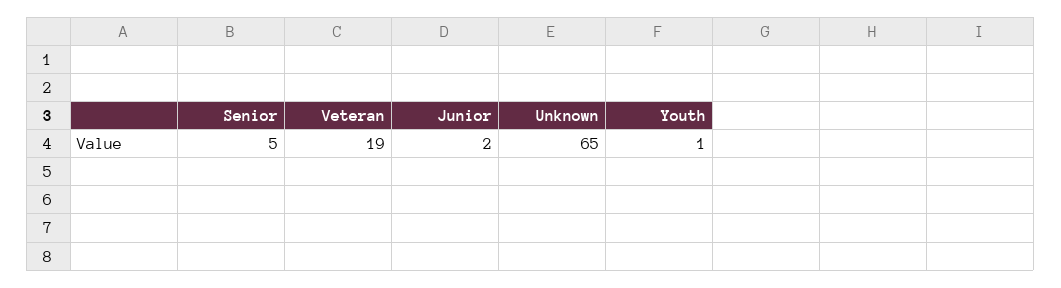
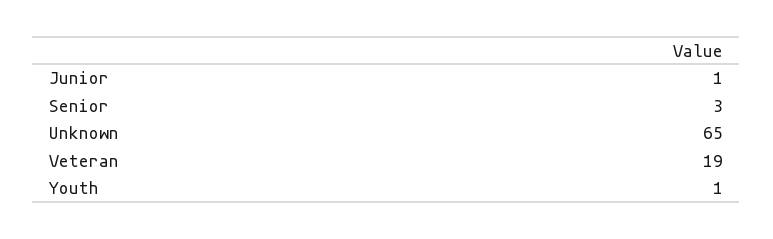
Senior: 5 -> 3
Junior: 2 -> 1

